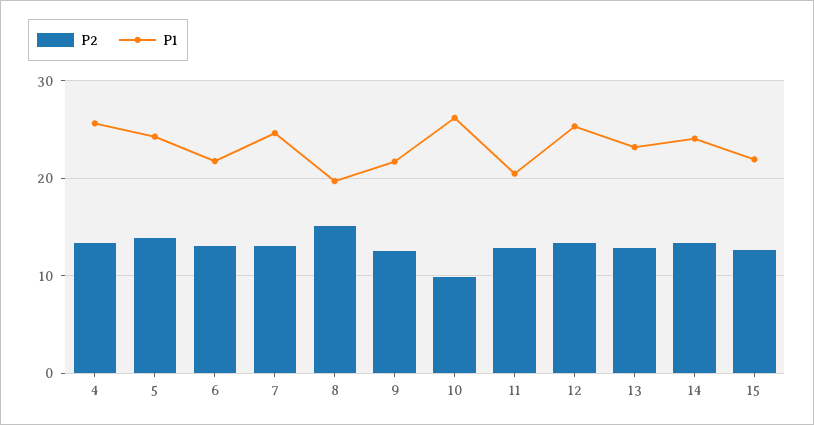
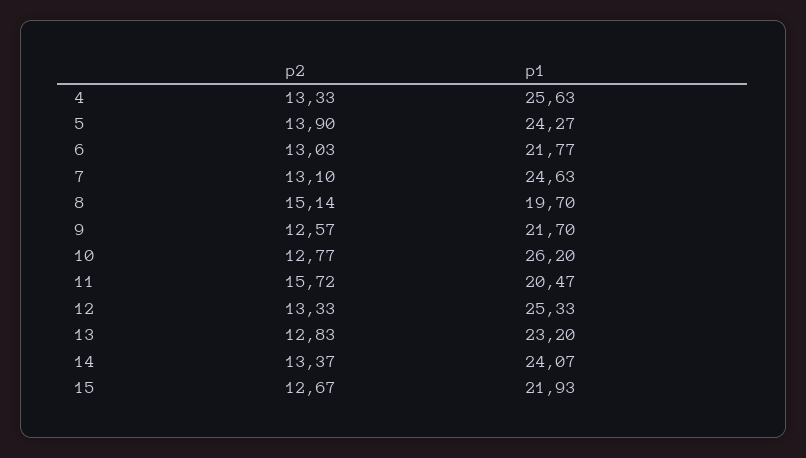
P2, 10: 10 -> 12.77
P2, 11: 13 -> 15.72

